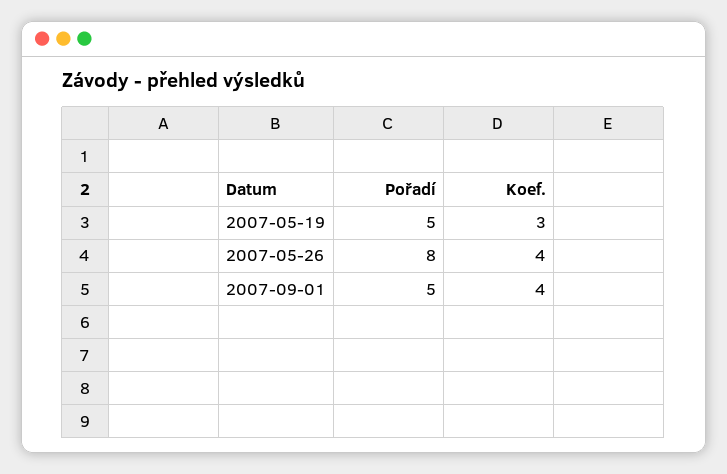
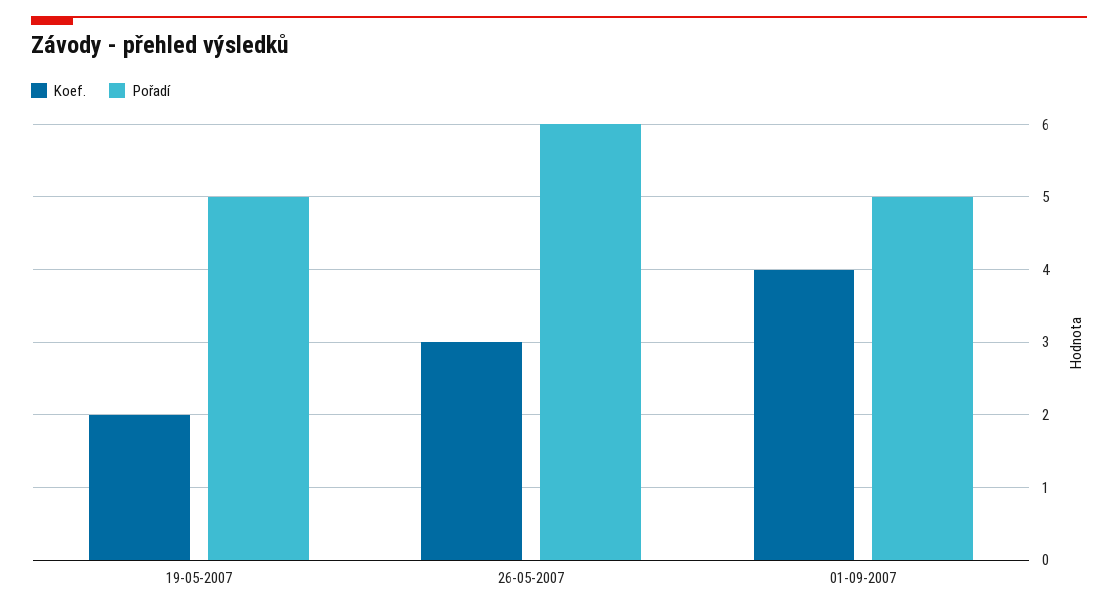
Koef., 2007-05-19: 3 -> 2
Pořadí, 2007-05-26: 8 -> 6
Koef., 2007-05-26: 4 -> 3

